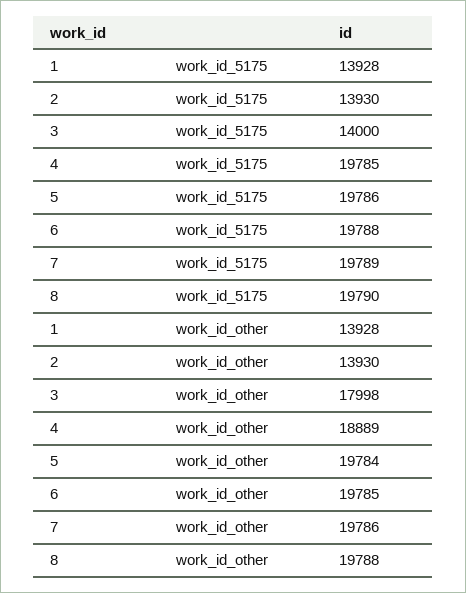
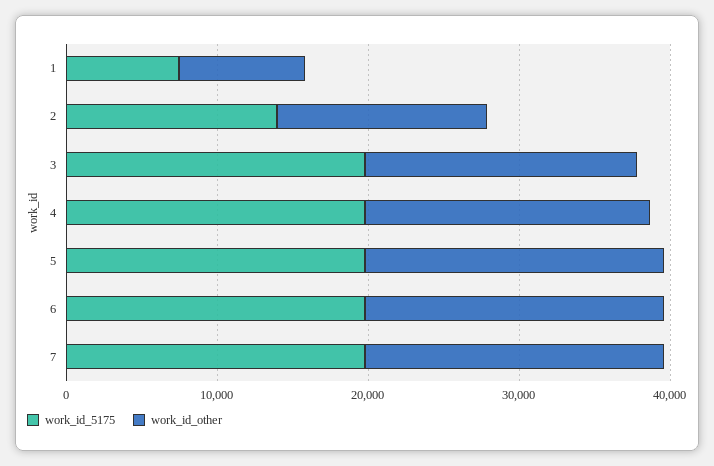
work_id_5175, 1: 13928 -> 8000
work_id_5175, 3: 14000 -> 20000
work_id_5175, 8: 19790 -> none
work_id_other, 1: 13928 -> 8000
work_id_other, 8: 19788 -> none

